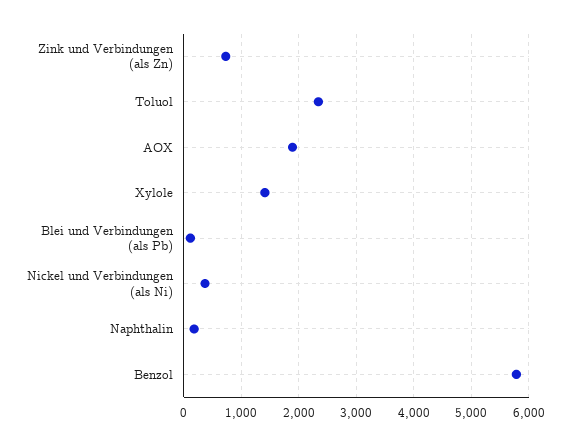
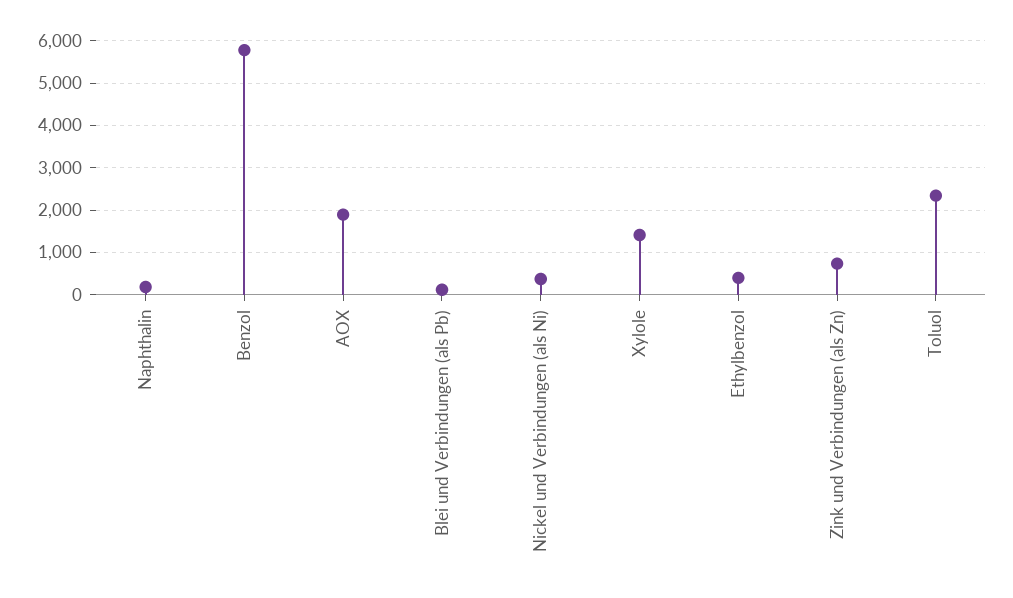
Ethylbenzol: none -> 400

